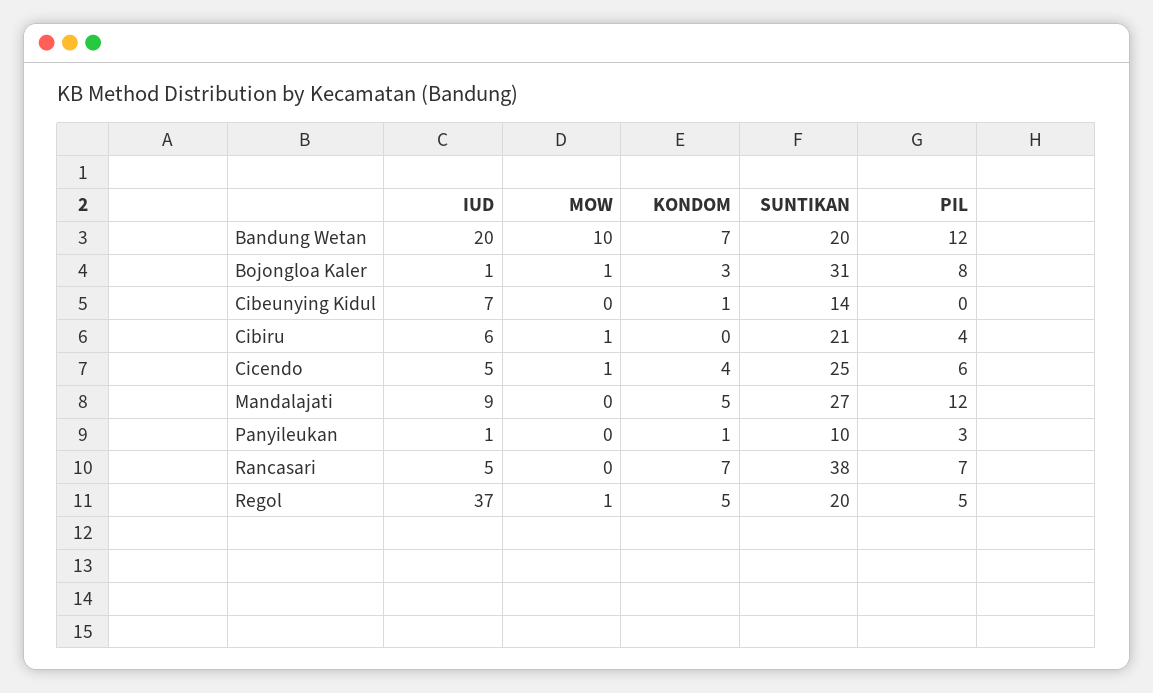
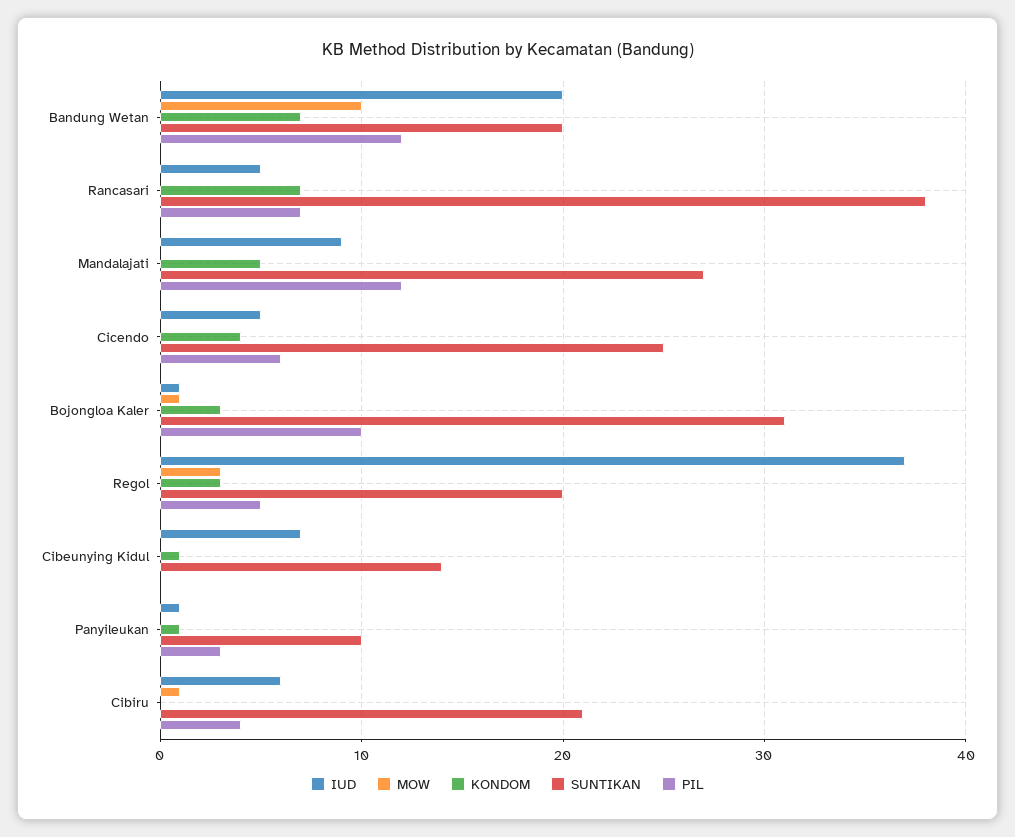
PIL, Bojongloa Kaler: 8 -> 10
MOW, Cicendo: 1 -> 0
MOW, Regol: 1 -> 3
KONDOM, Regol: 5 -> 3

